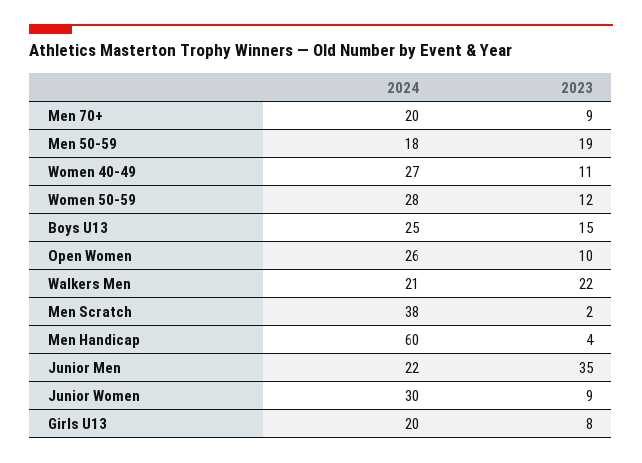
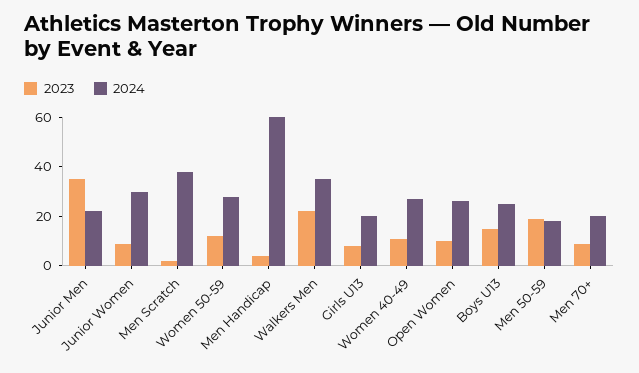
2024, Walkers Men: 21 -> 35

